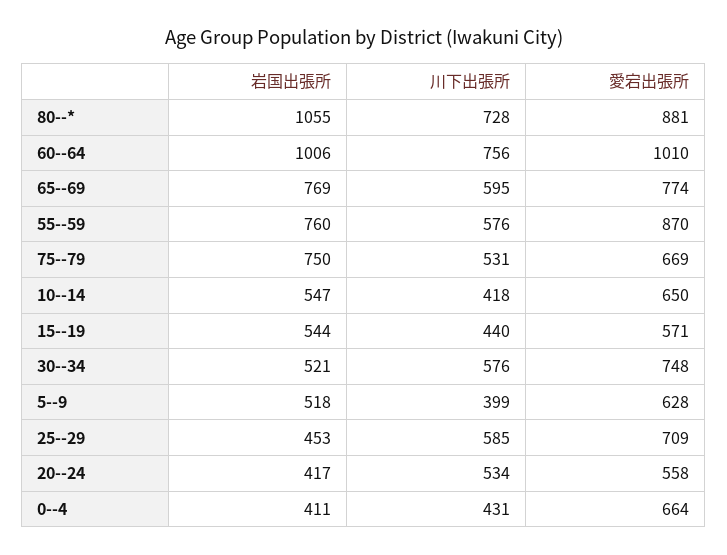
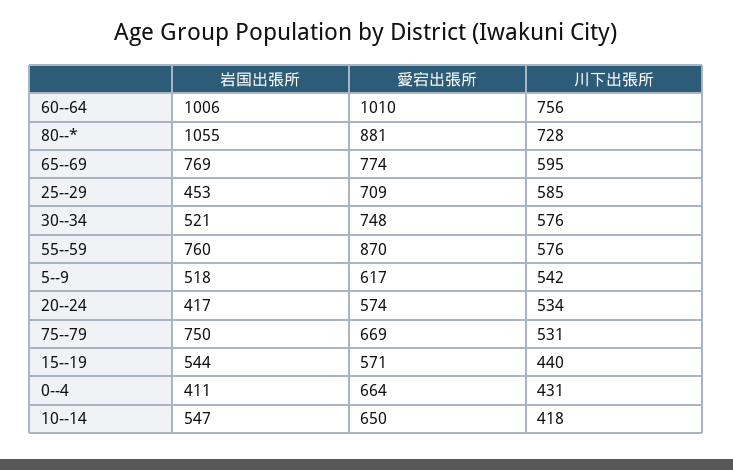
川下出張所, 5--9: 399 -> 542
愛宕出張所, 5--9: 628 -> 617
愛宕出張所, 20--24: 558 -> 574

